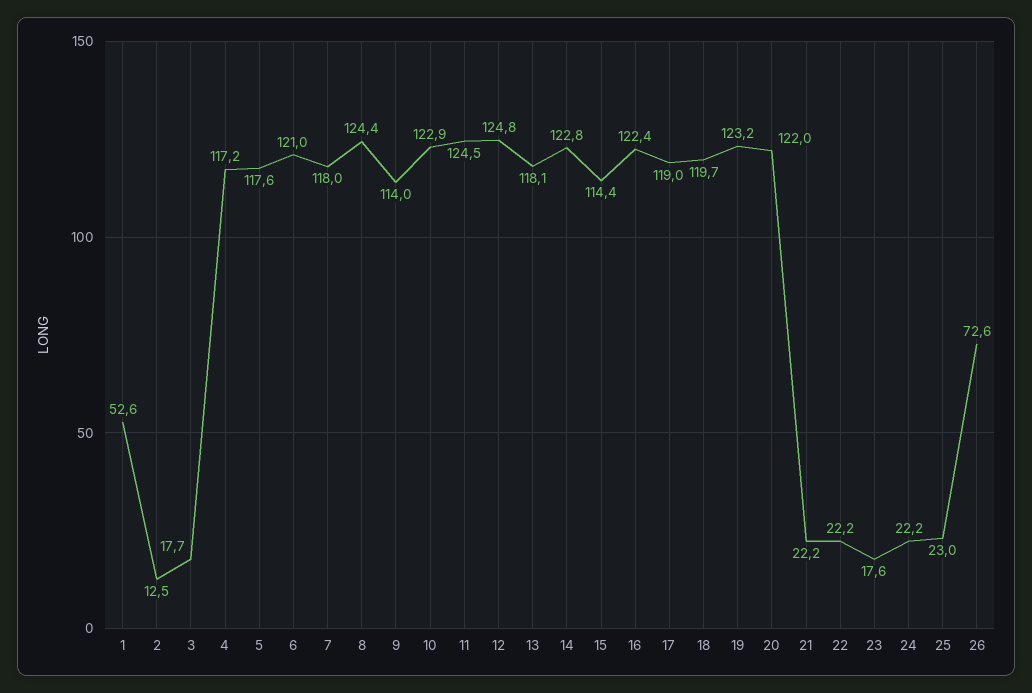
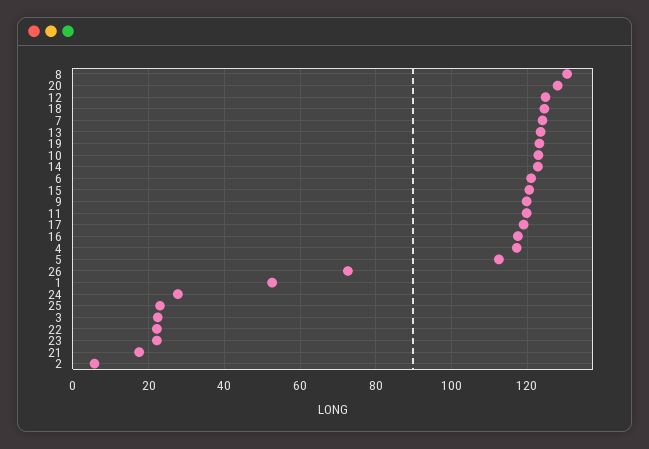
2: 12.5 -> 6
3: 17.7 -> 22
5: 117.6 -> 112
7: 118 -> 124
8: 124.4 -> 130
9: 114 -> 120
11: 124.5 -> 120
13: 118.1 -> 124
15: 114.4 -> 120
16: 122.4 -> 118
18: 119.7 -> 124
20: 122 -> 128
21: 22.2 -> 18
23: 17.6 -> 22
24: 22.2 -> 28

